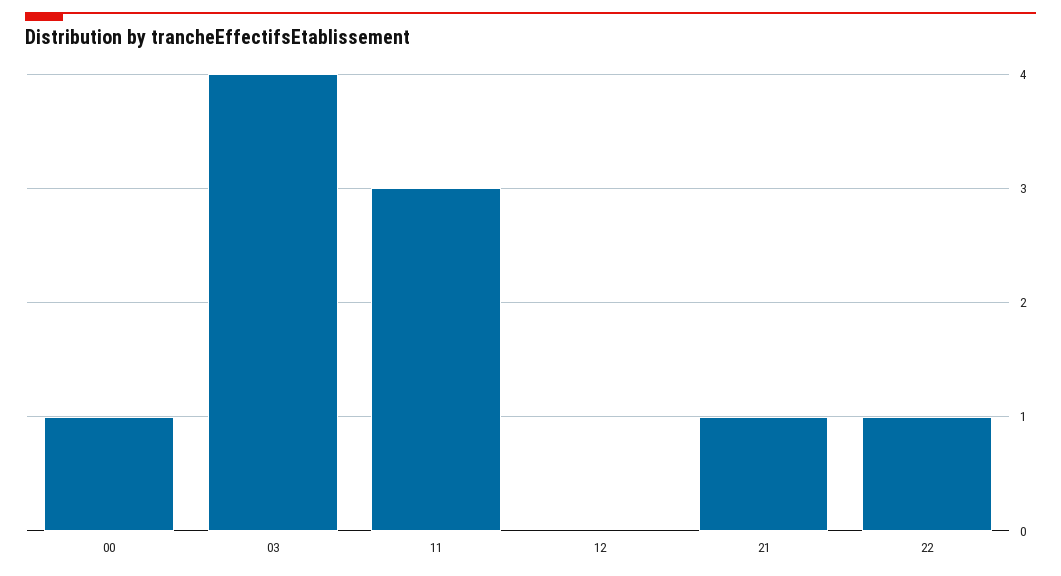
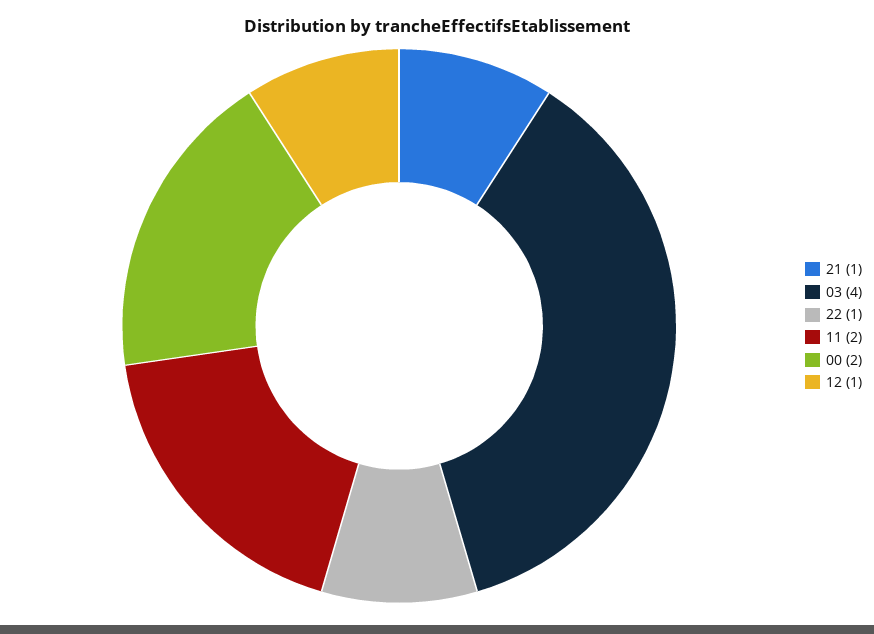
00: 1 -> 2
11: 3 -> 2
12: 0 -> 1

